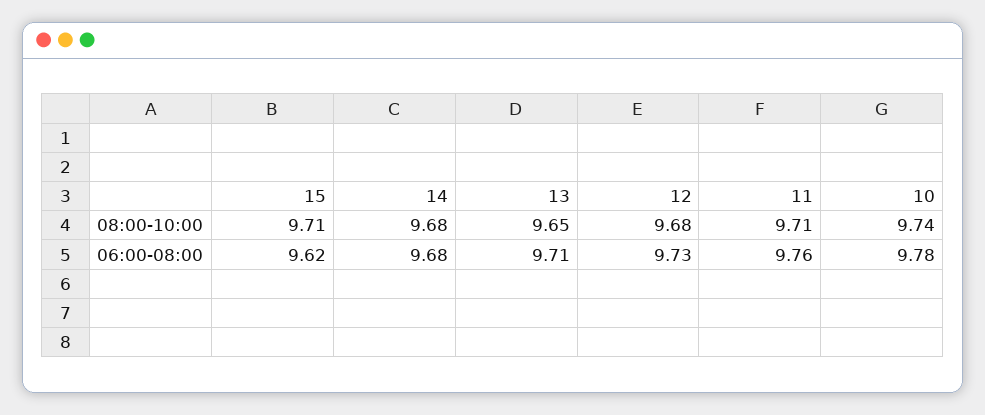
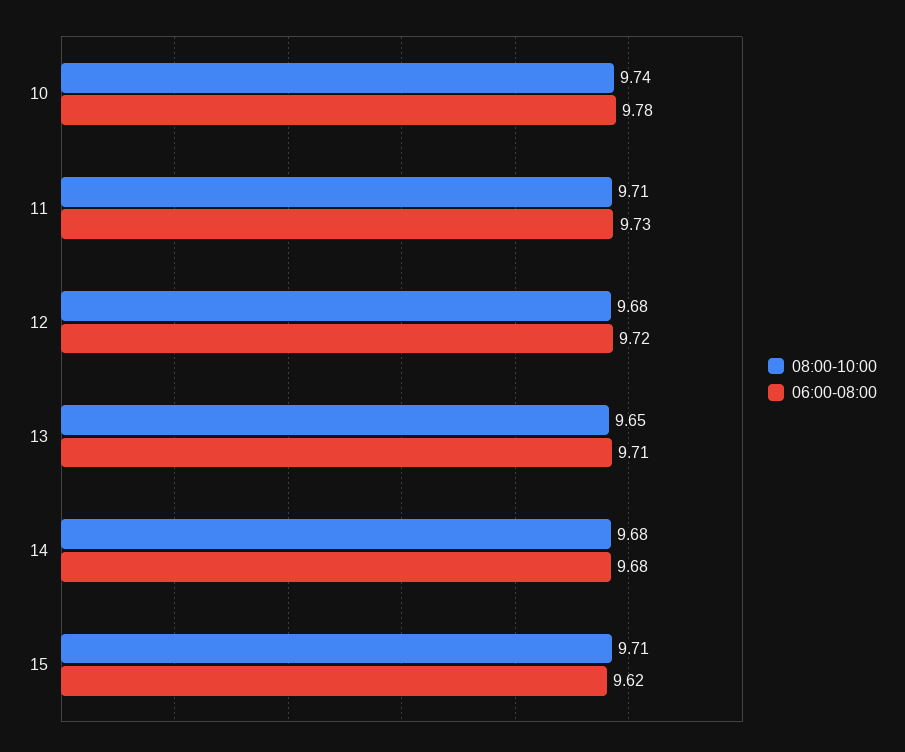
06:00-08:00, 12: 9.73 -> 9.72
06:00-08:00, 11: 9.76 -> 9.73

